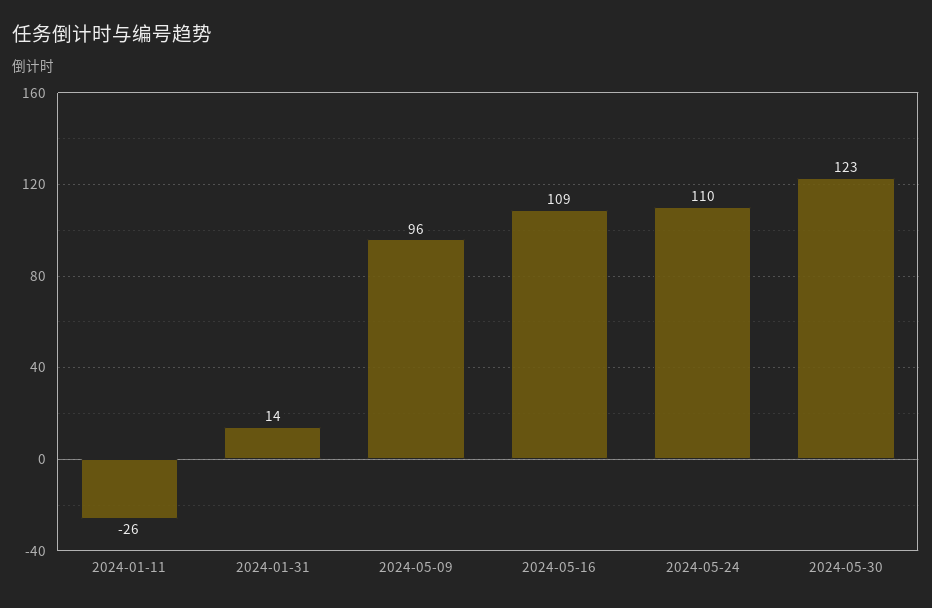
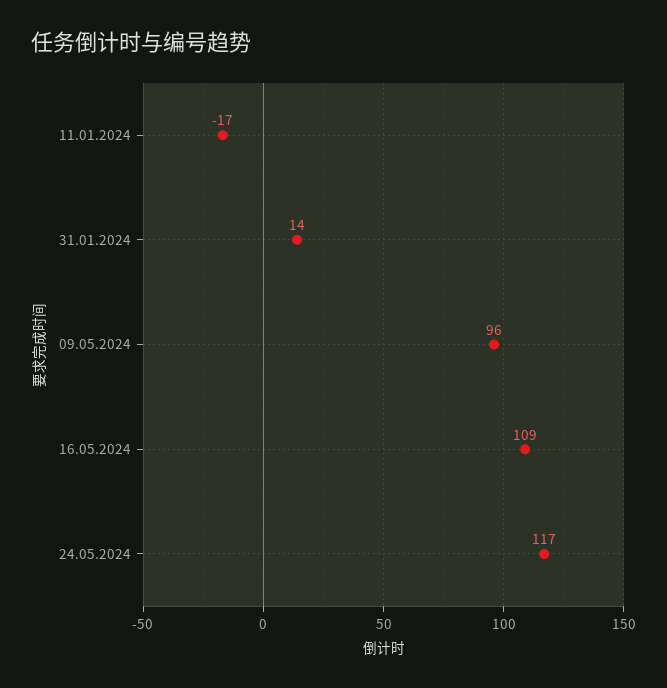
2024-01-11: -26 -> -17
2024-05-24: 110 -> 117
2024-05-30: 123 -> none

